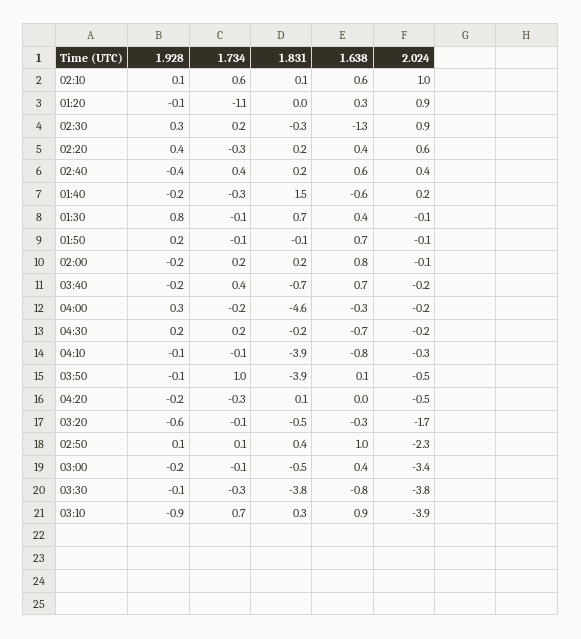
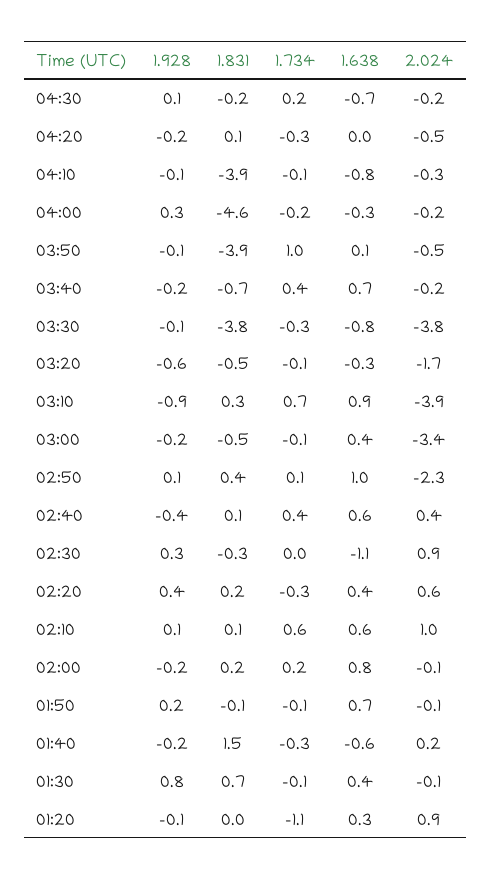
1.734, 02:30: 0.2 -> 0
1.638, 02:30: -1.3 -> -1.1
1.831, 02:40: 0.2 -> 0.1
1.928, 04:30: 0.2 -> 0.1

